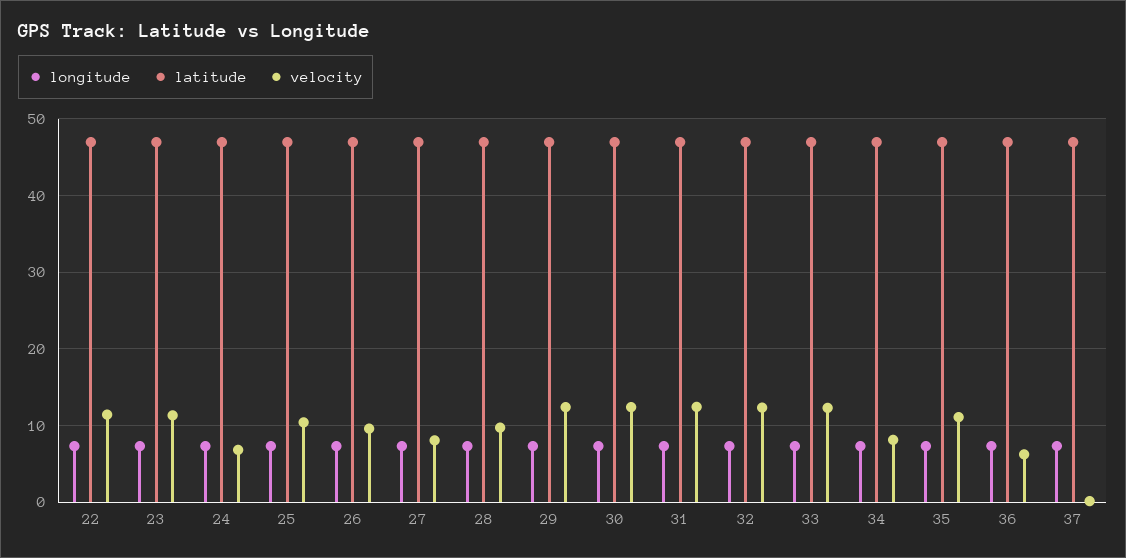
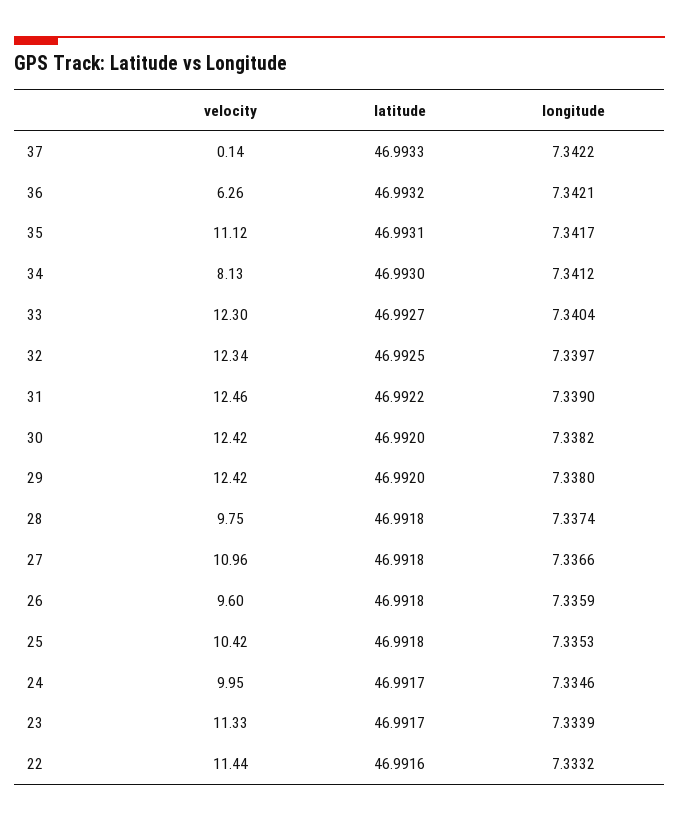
velocity, 24: 7 -> 9.95
velocity, 27: 8 -> 10.96

